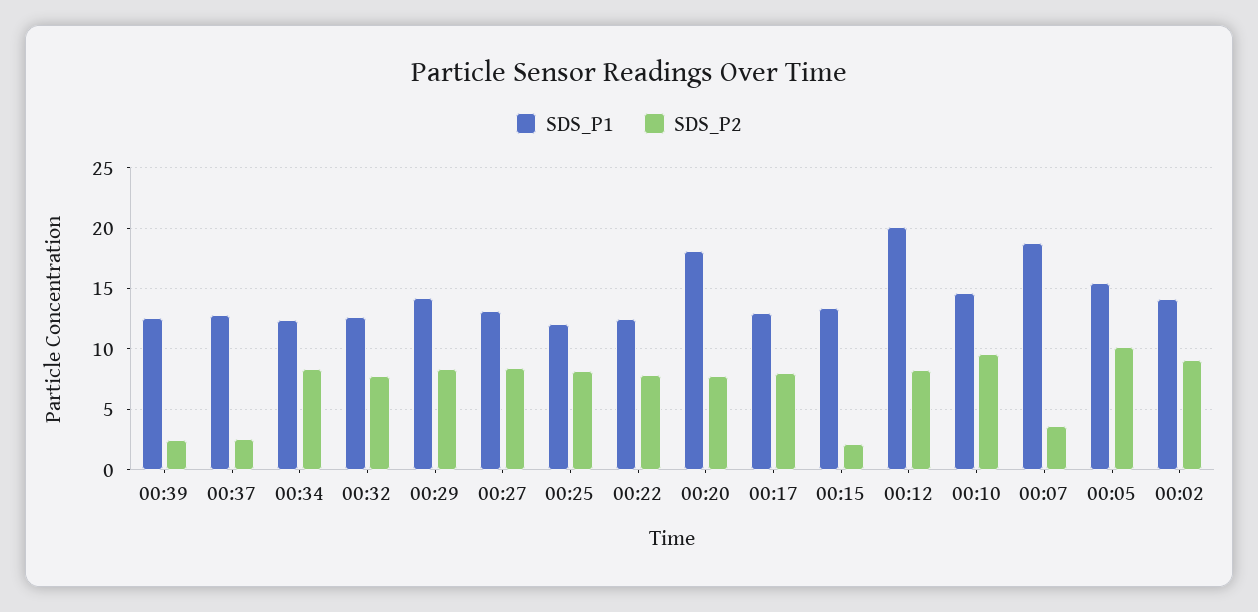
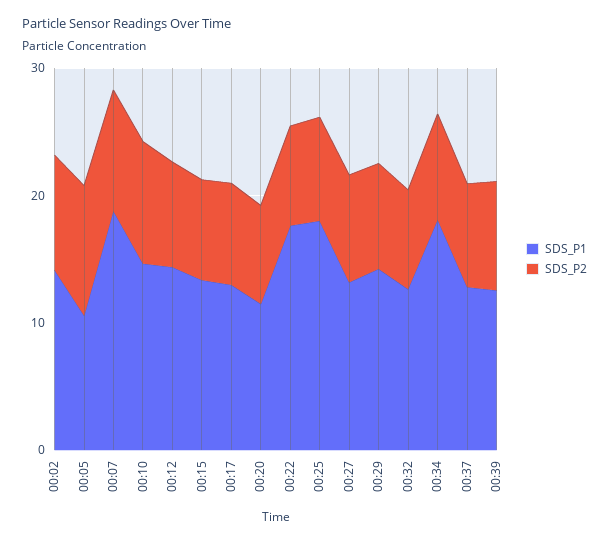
SDS_P2, 00:39: 2.5 -> 8
SDS_P2, 00:37: 2.5 -> 8
SDS_P1, 00:34: 12.5 -> 18
SDS_P1, 00:25: 12 -> 18
SDS_P1, 00:22: 12.5 -> 18
SDS_P1, 00:20: 18 -> 12
SDS_P2, 00:15: 2 -> 8
SDS_P1, 00:12: 20 -> 14
SDS_P2, 00:07: 3.5 -> 10
SDS_P1, 00:05: 15.5 -> 10

